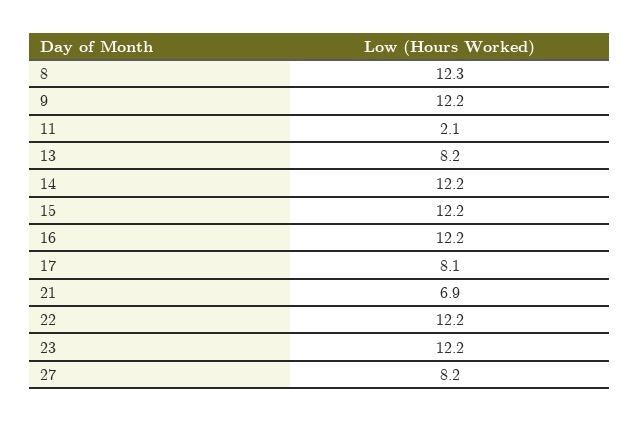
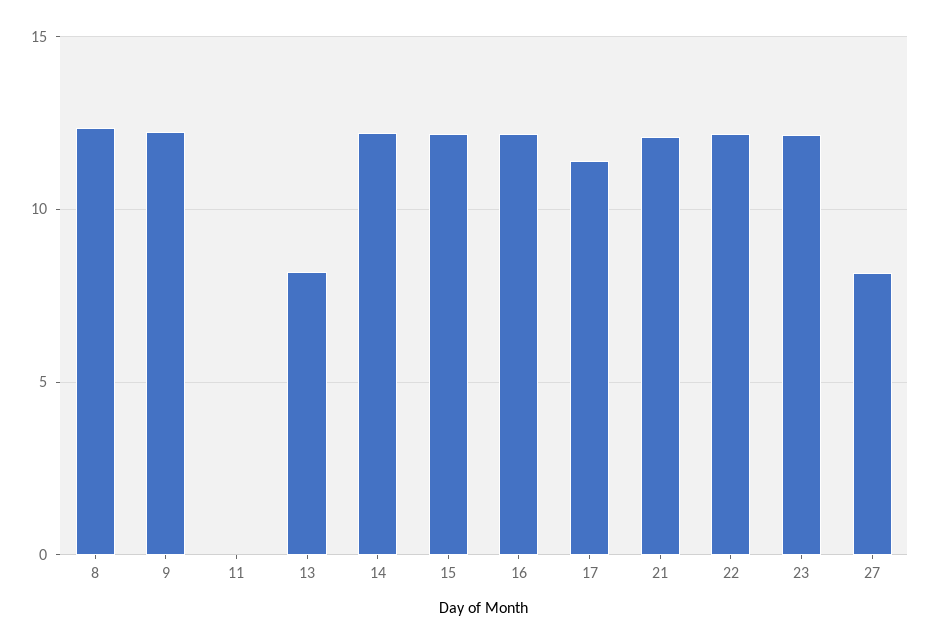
11: 2.1 -> 0
17: 8.1 -> 11.5
21: 6.9 -> 12

